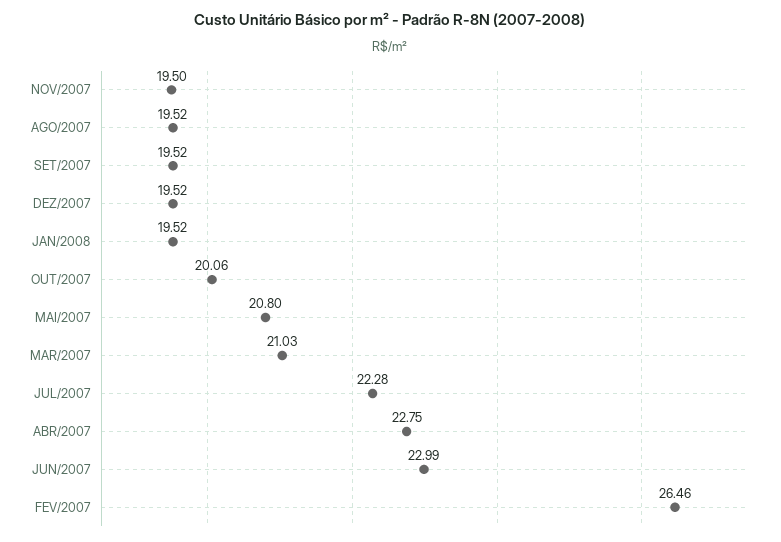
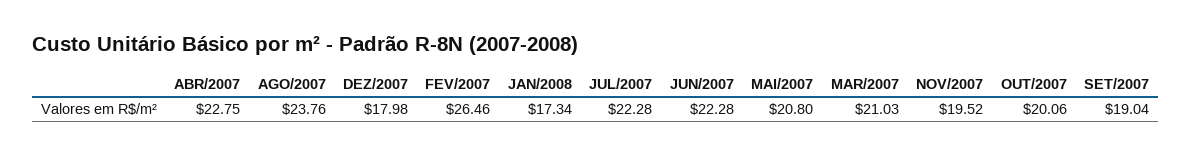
NOV/2007: 19.5 -> 19.52
AGO/2007: 19.52 -> 23.76
SET/2007: 19.52 -> 19.04
DEZ/2007: 19.52 -> 17.98
JAN/2008: 19.52 -> 17.34
JUN/2007: 22.99 -> 22.28

